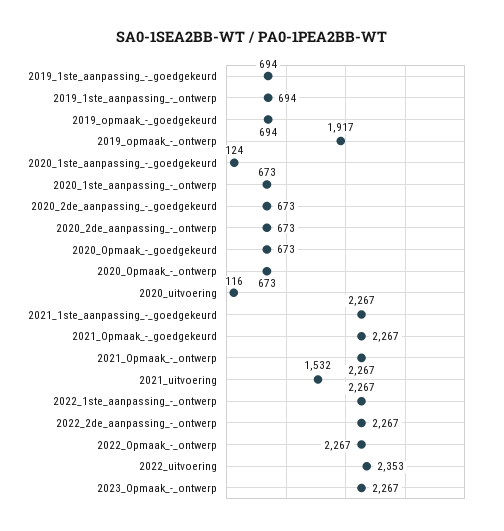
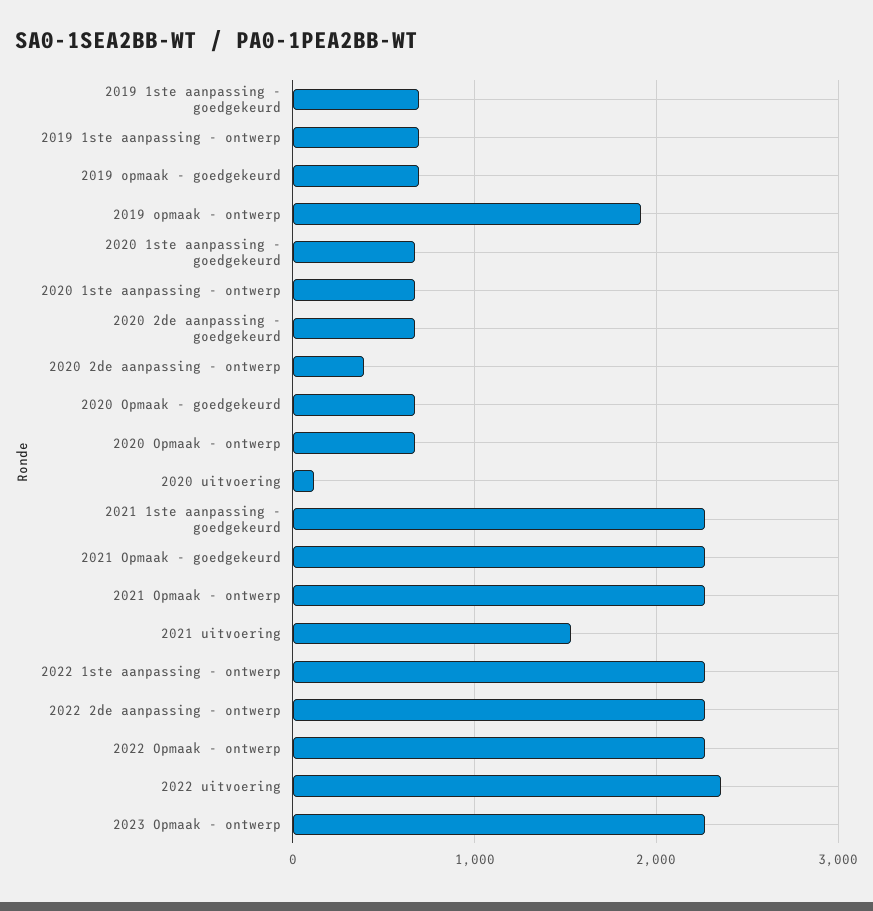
2020_1ste_aanpassing_-_goedgekeurd: 124 -> 700
2020_2de_aanpassing_-_ontwerp: 673 -> 400

